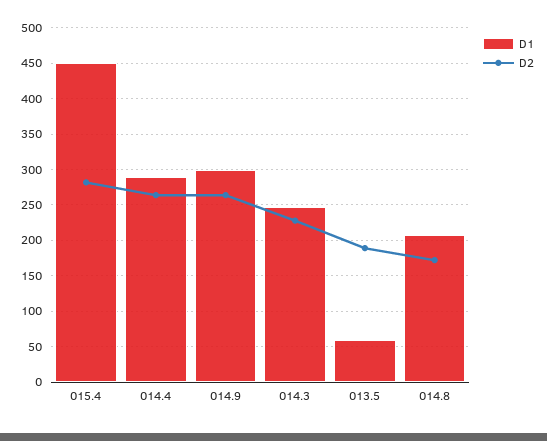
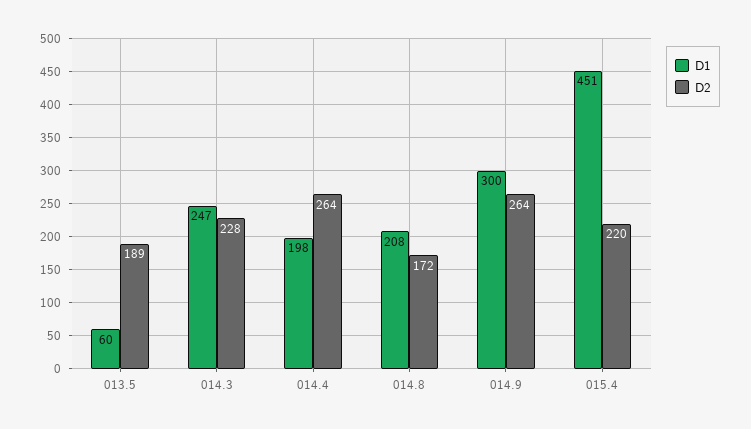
D2, 015.4: 280 -> 220
D1, 014.4: 290 -> 198

